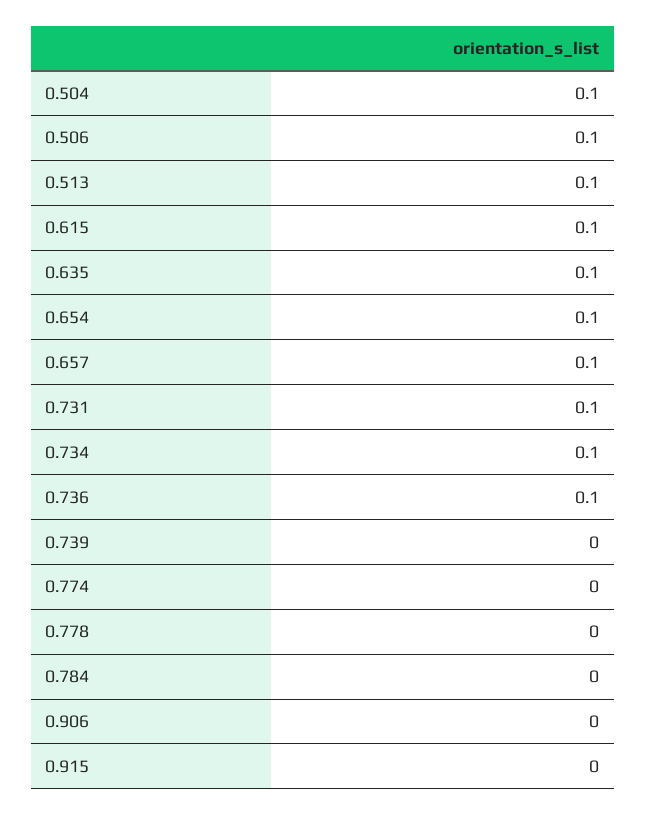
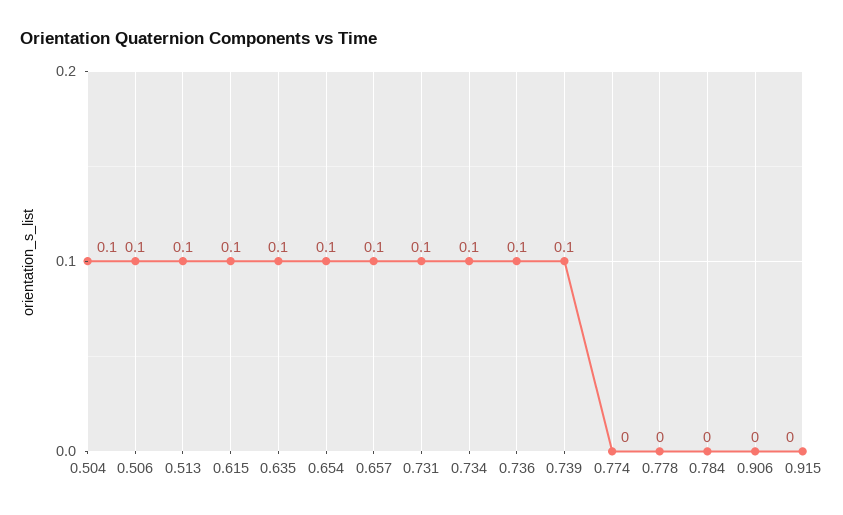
0.739: 0 -> 0.1

